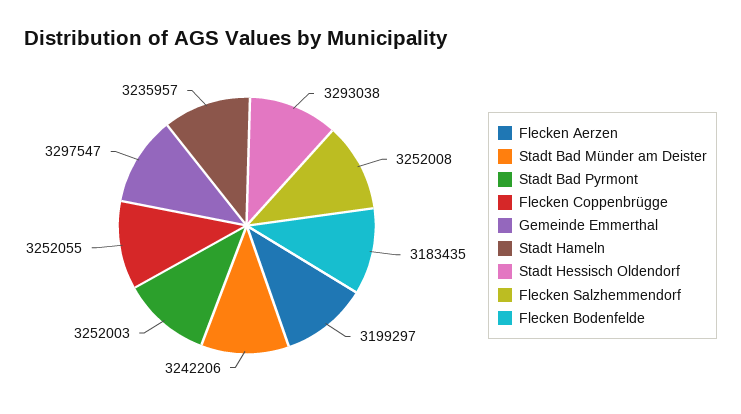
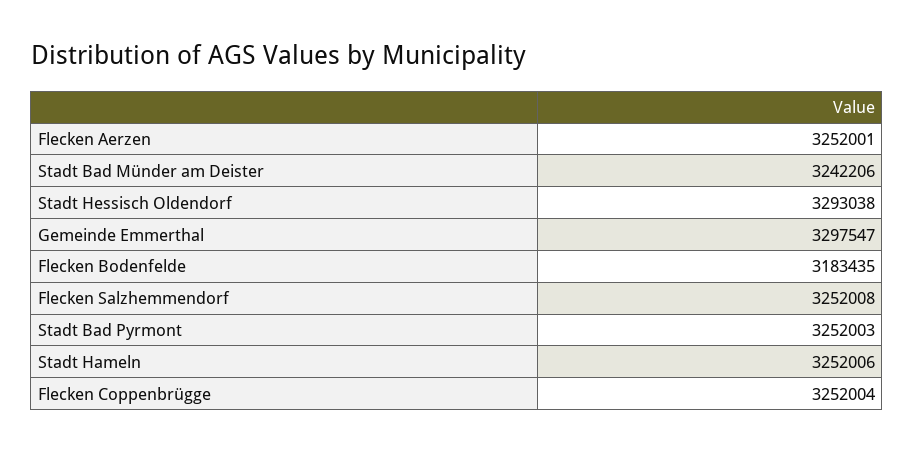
Flecken Aerzen: 3199297 -> 3252001
Flecken Coppenbrügge: 3252055 -> 3252004
Stadt Hameln: 3235957 -> 3252006

